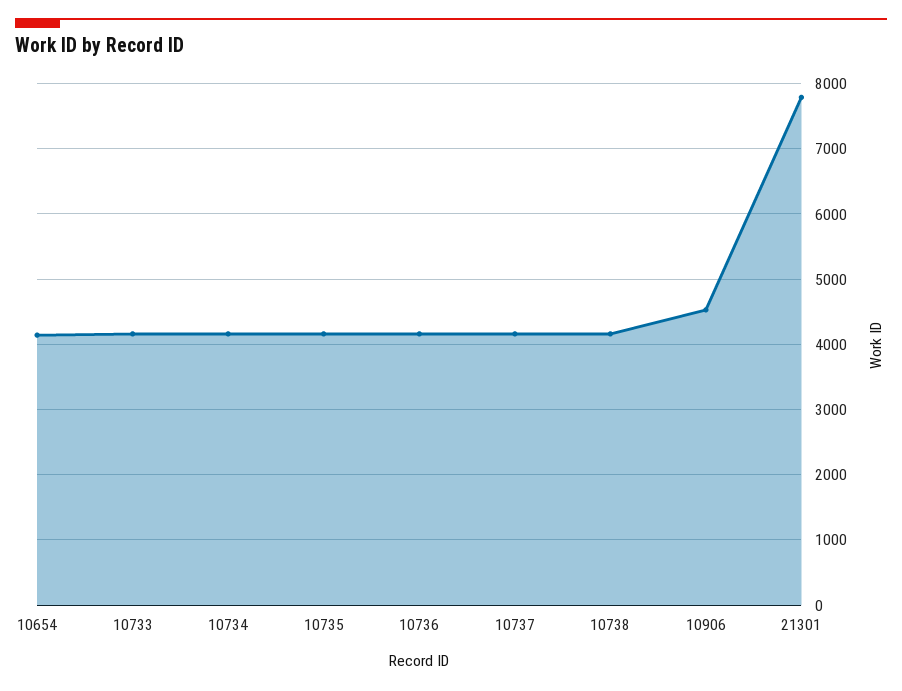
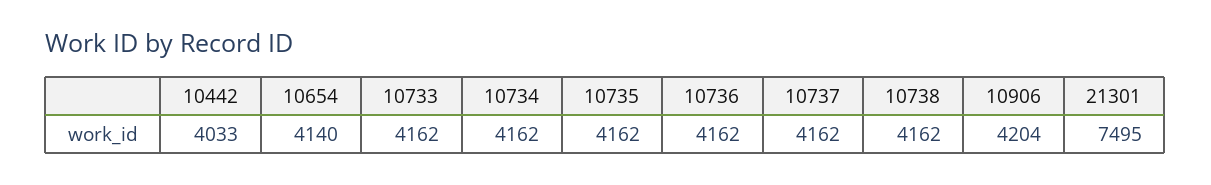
10906: 4500 -> 4204
21301: 7800 -> 7495
10442: none -> 4033

